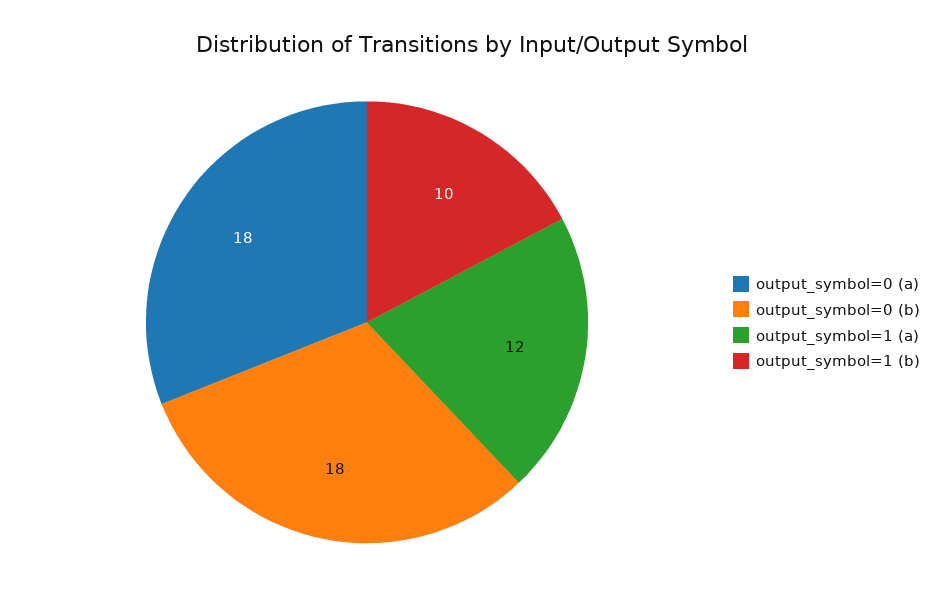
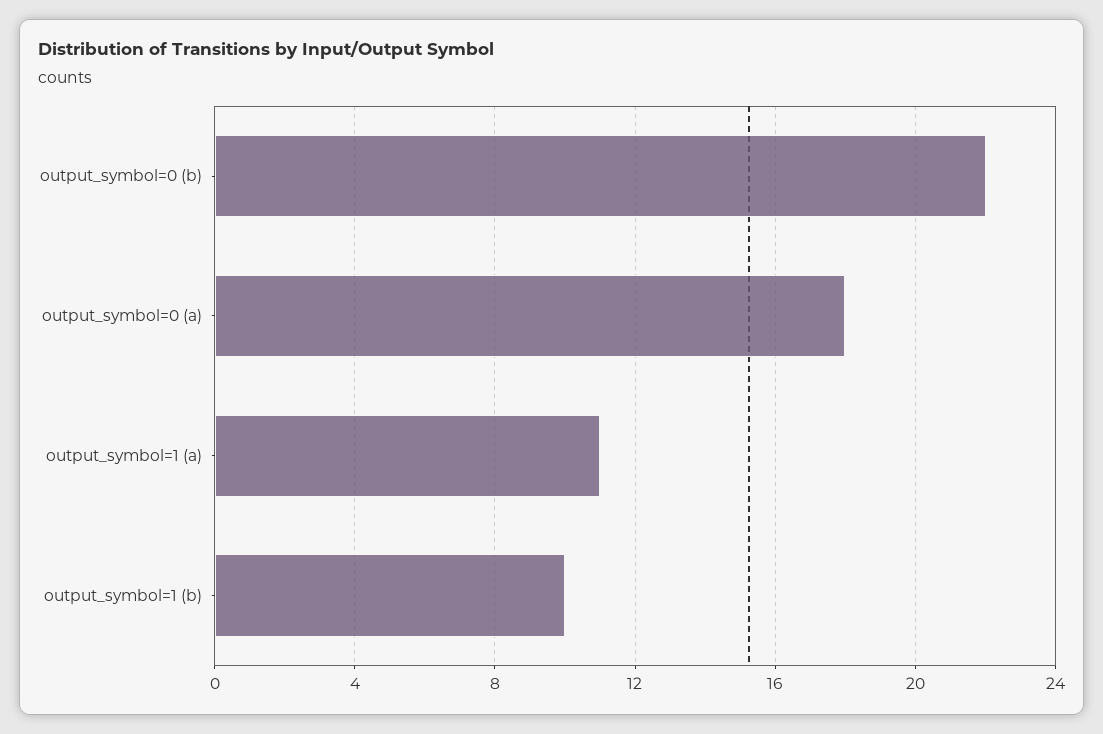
output_symbol=0 (b): 18 -> 22
output_symbol=1 (a): 12 -> 11

